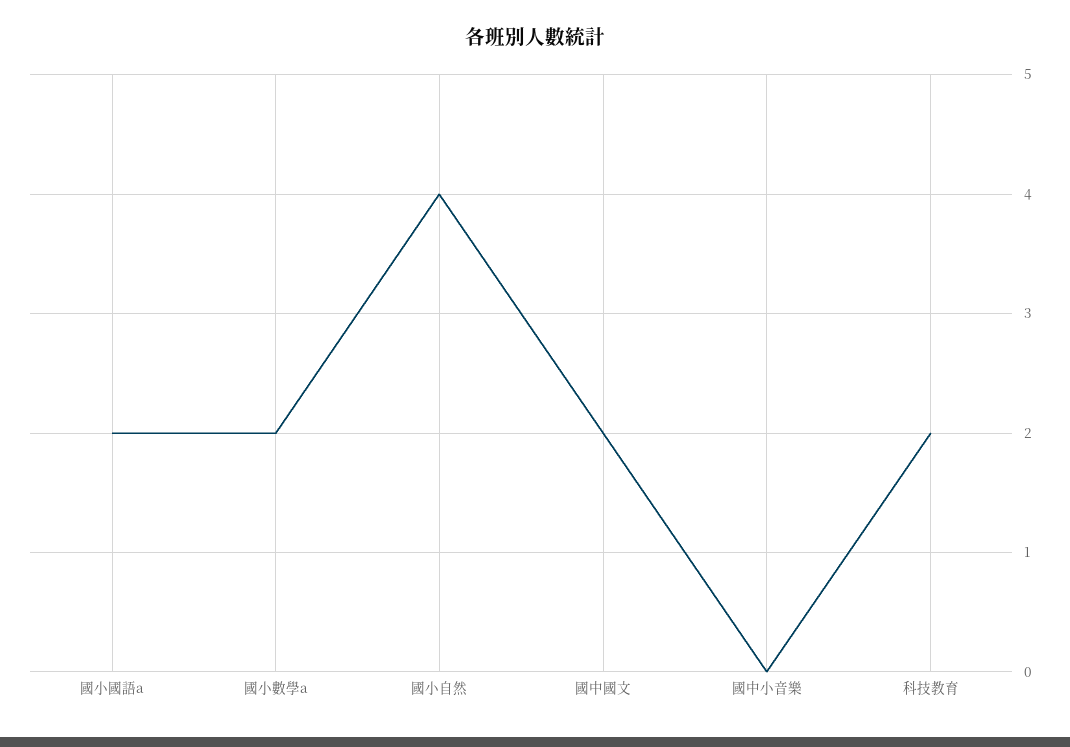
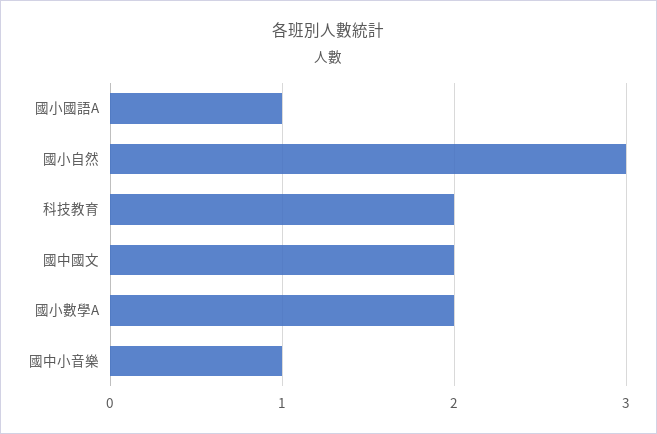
國小國語a: 2 -> 1
國小自然: 4 -> 3
國中小音樂: 0 -> 1

